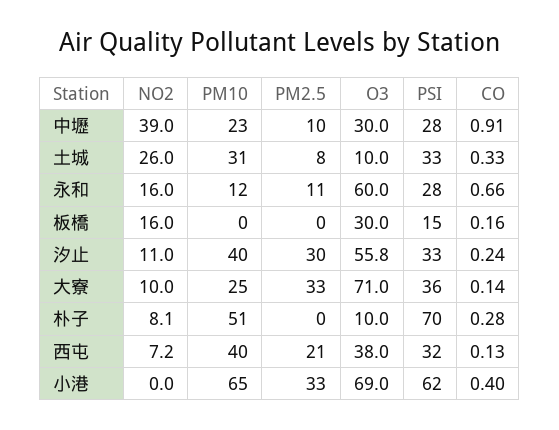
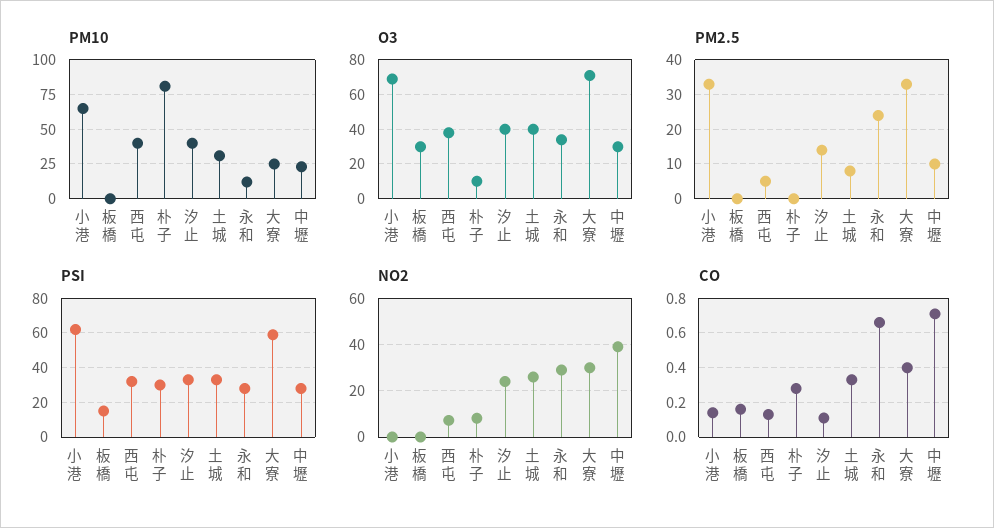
CO, 中壢: 0.91 -> 0.7
O3, 土城: 10 -> 40
NO2, 永和: 16 -> 30
PM2.5, 永和: 11 -> 25
O3, 永和: 60 -> 35
NO2, 板橋: 16 -> 0
NO2, 汐止: 11 -> 25
PM2.5, 汐止: 30 -> 15
O3, 汐止: 55.8 -> 40
CO, 汐止: 0.24 -> 0.1
NO2, 大寮: 10 -> 30
PSI, 大寮: 36 -> 60
CO, 大寮: 0.14 -> 0.4
PM10, 朴子: 51 -> 80
PSI, 朴子: 70 -> 30
PM2.5, 西屯: 21 -> 5
CO, 小港: 0.4 -> 0.15

